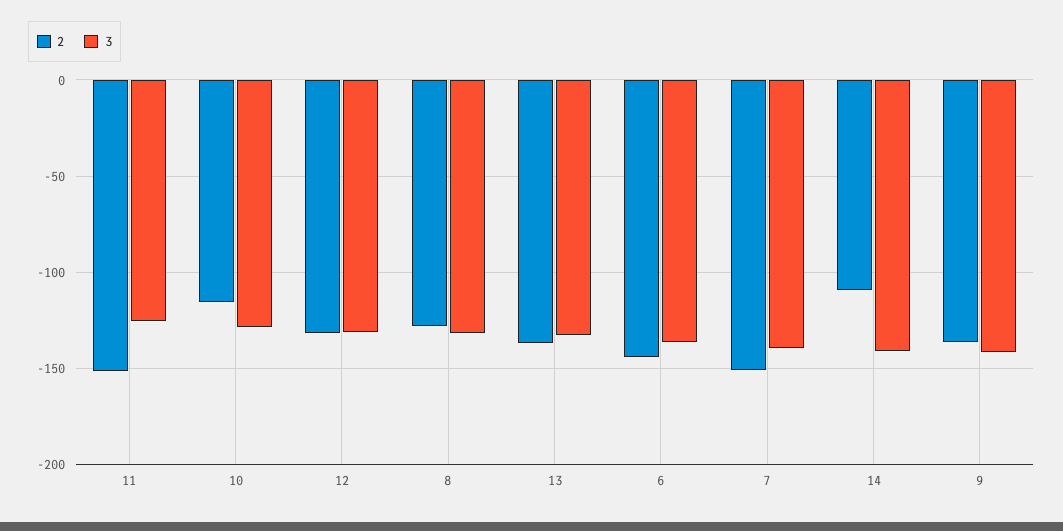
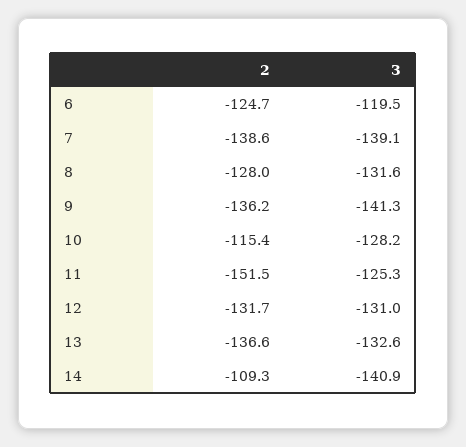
2, 6: -145 -> -124.7
3, 6: -135 -> -119.5
2, 7: -150 -> -138.6

